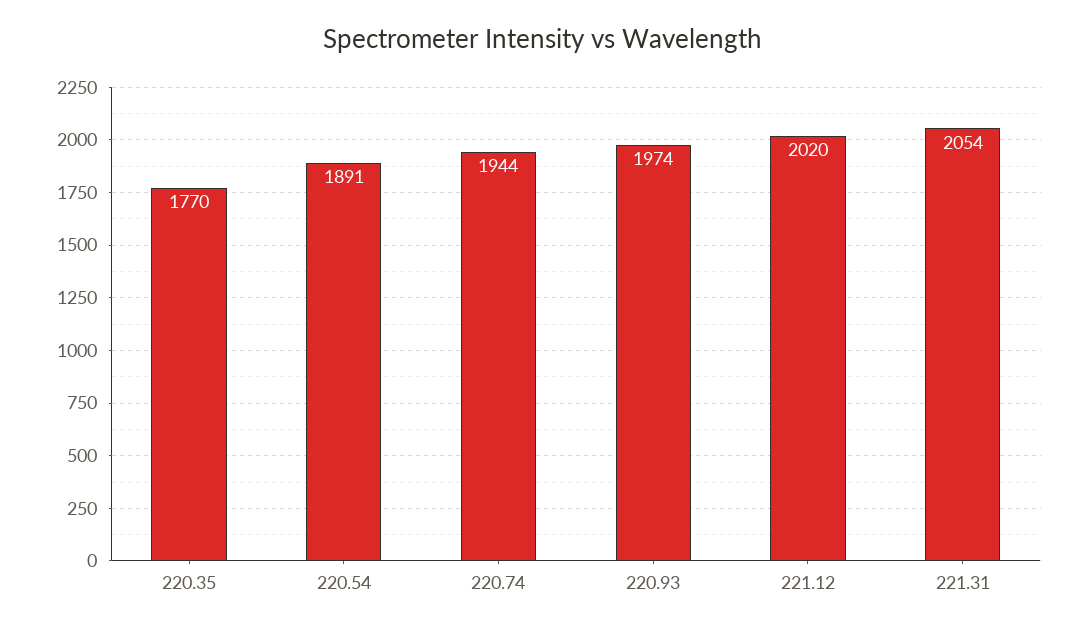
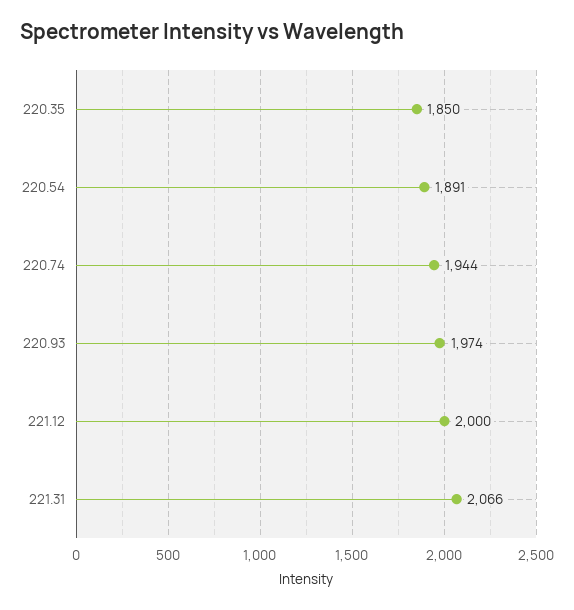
220.35: 1770 -> 1850
221.12: 2020 -> 2000
221.31: 2054 -> 2066

